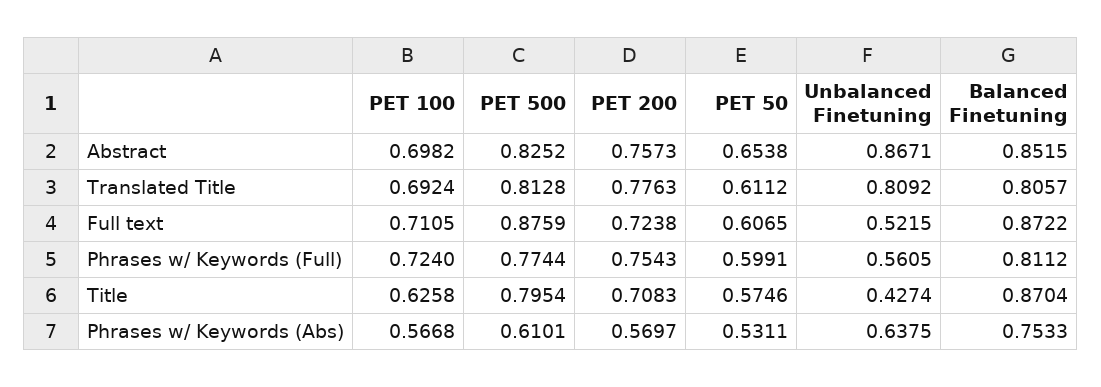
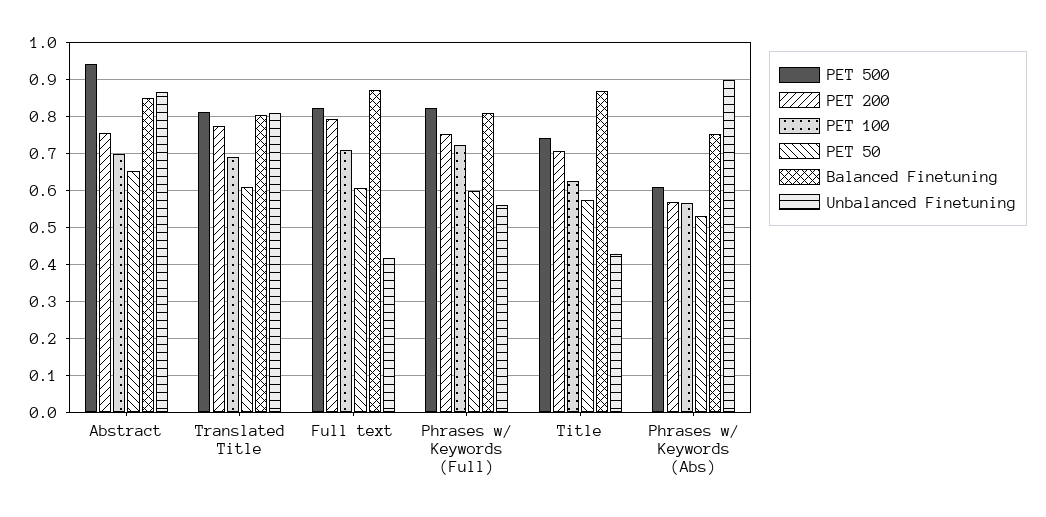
PET 500, Abstract: 0.8252 -> 0.94
PET 500, Full text: 0.8759 -> 0.82
PET 200, Full text: 0.7238 -> 0.8
Unbalanced Finetuning, Full text: 0.5215 -> 0.42
PET 500, Phrases w/ Keywords (Full): 0.7744 -> 0.82
PET 500, Title: 0.7954 -> 0.74
Unbalanced Finetuning, Phrases w/ Keywords (Abs): 0.6375 -> 0.9

